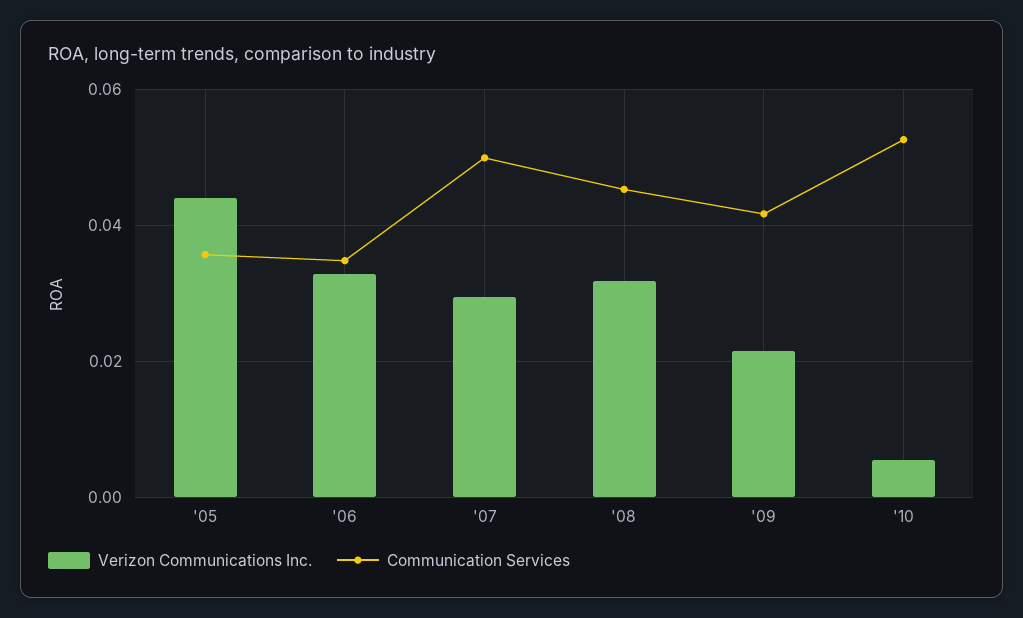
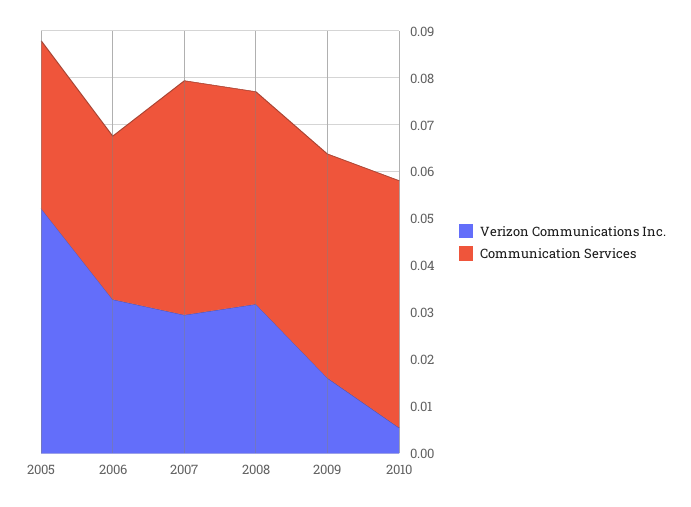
Verizon Communications Inc., '05: 0.044 -> 0.052
Verizon Communications Inc., '09: 0.022 -> 0.016
Communication Services, '09: 0.042 -> 0.048

